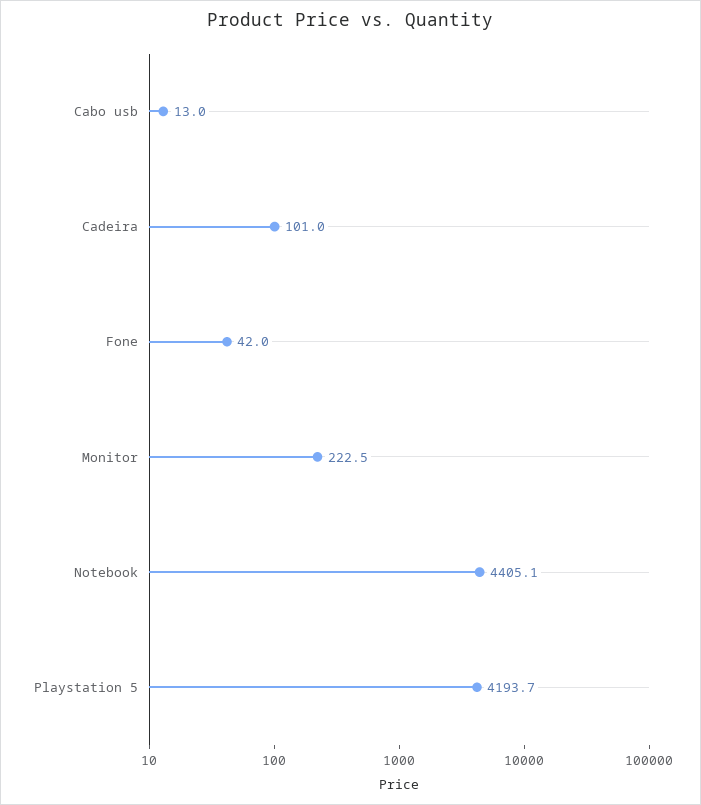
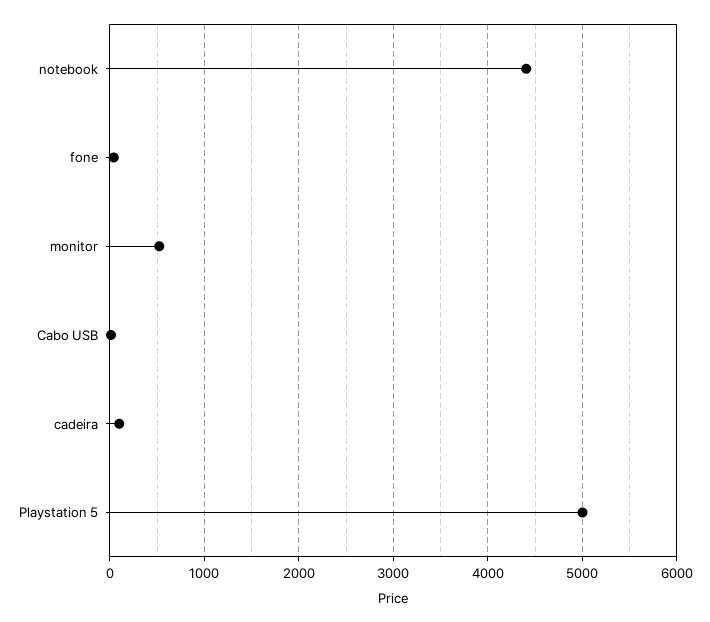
Monitor: 222.5 -> 500
Playstation 5: 4193.7 -> 5000

